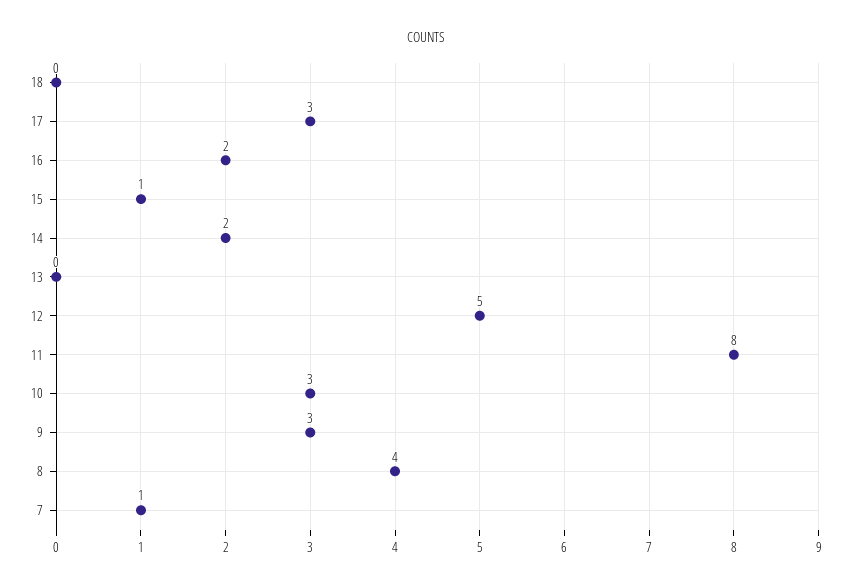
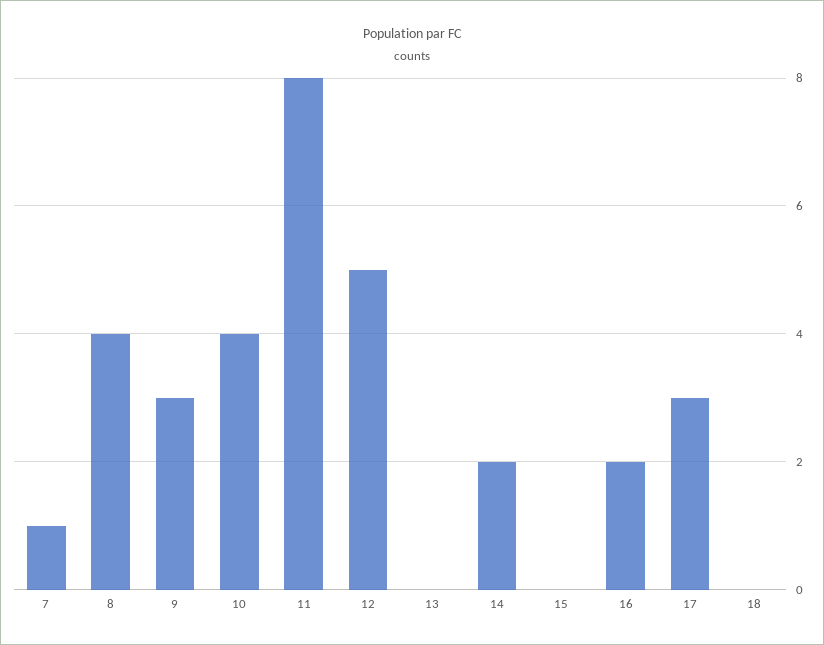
15: 1 -> 0
10: 3 -> 4

